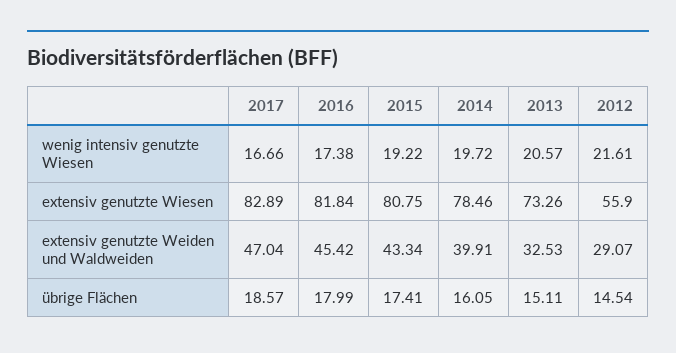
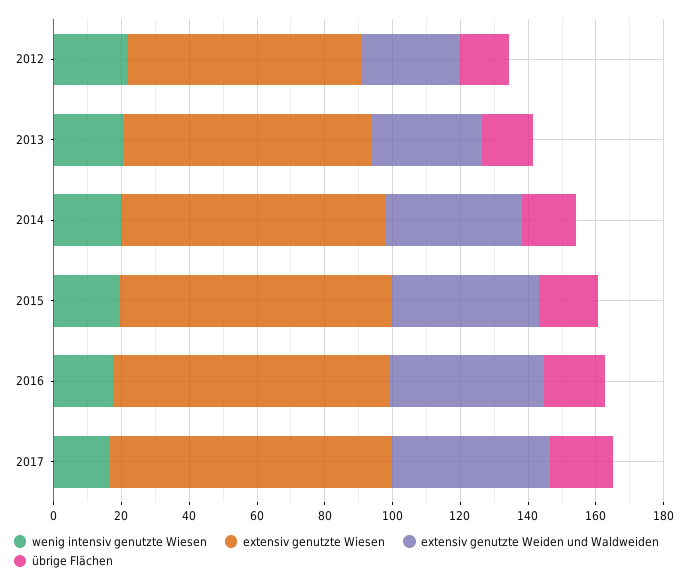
extensiv genutzte Wiesen, 2012: 55.9 -> 70

